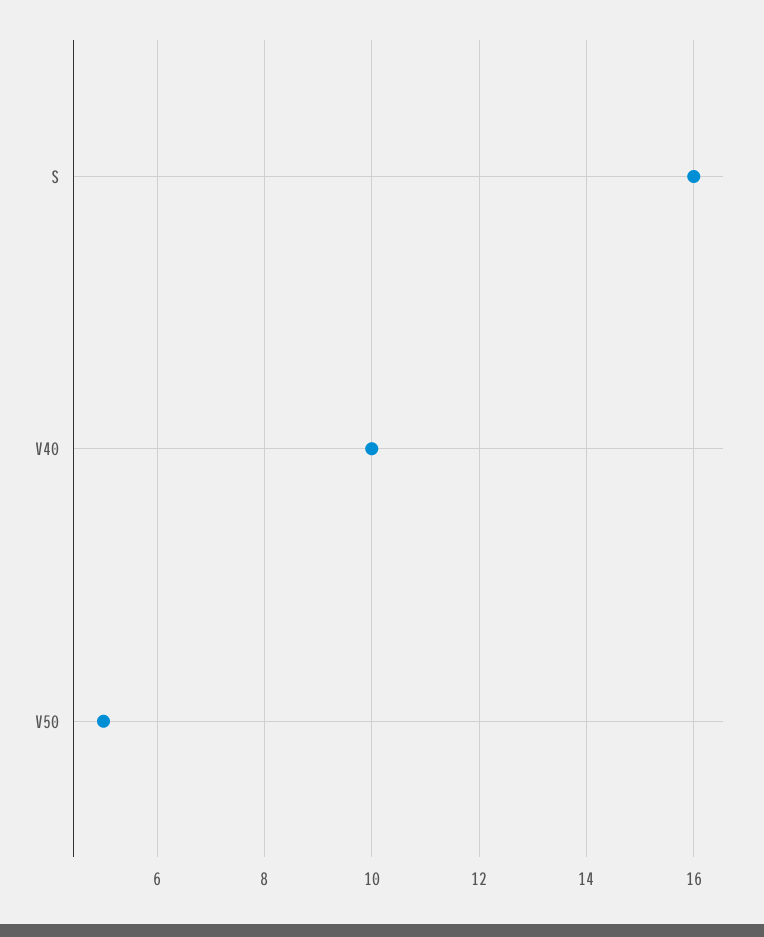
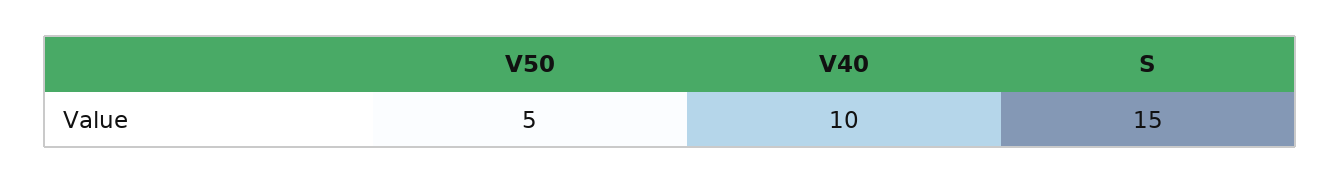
S: 16 -> 15

